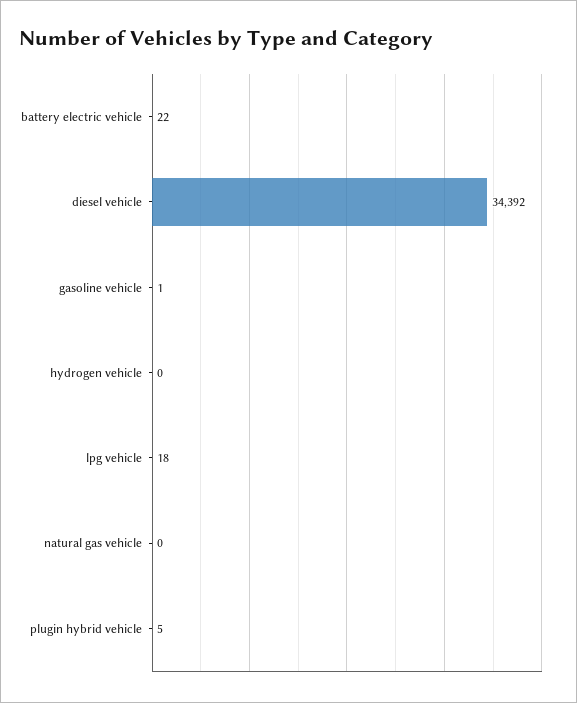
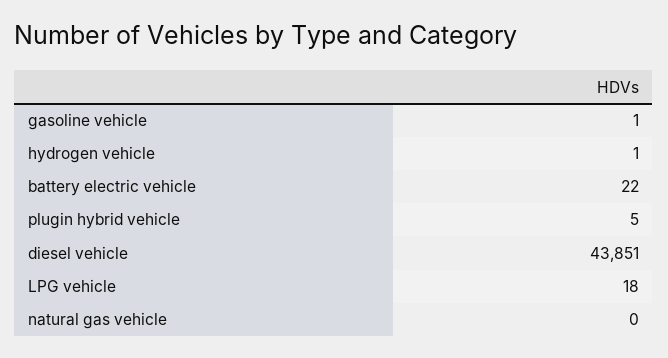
diesel vehicle: 34392 -> 43851
hydrogen vehicle: 0 -> 1

